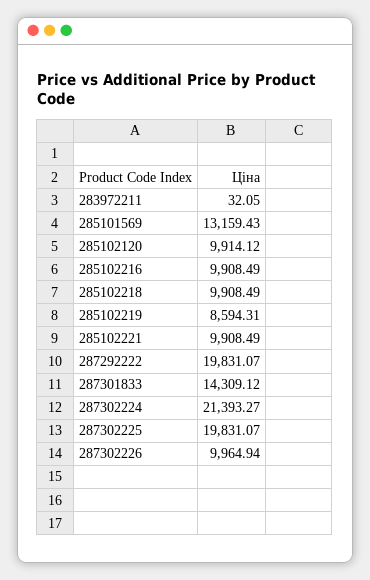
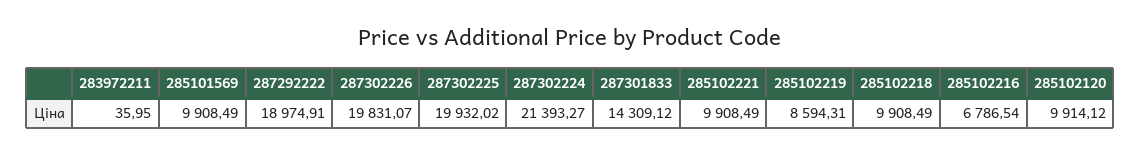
283972211: 32.05 -> 35.95
285101569: 13159.43 -> 9908.49
285102216: 9908.49 -> 6786.54
287292222: 19831.07 -> 18974.91
287302225: 19831.07 -> 19932.02
287302226: 9964.94 -> 19831.07

